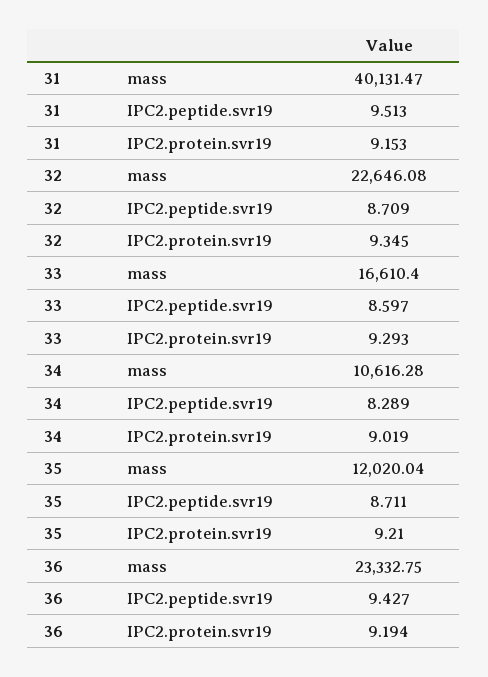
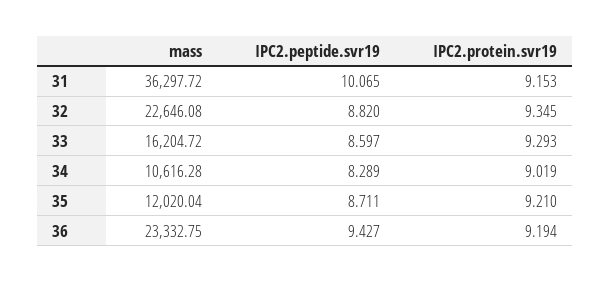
31, mass: 40131.47 -> 36297.72
31, IPC2.peptide.svr19: 9.513 -> 10.065
32, IPC2.peptide.svr19: 8.709 -> 8.82
33, mass: 16610.4 -> 16204.72

